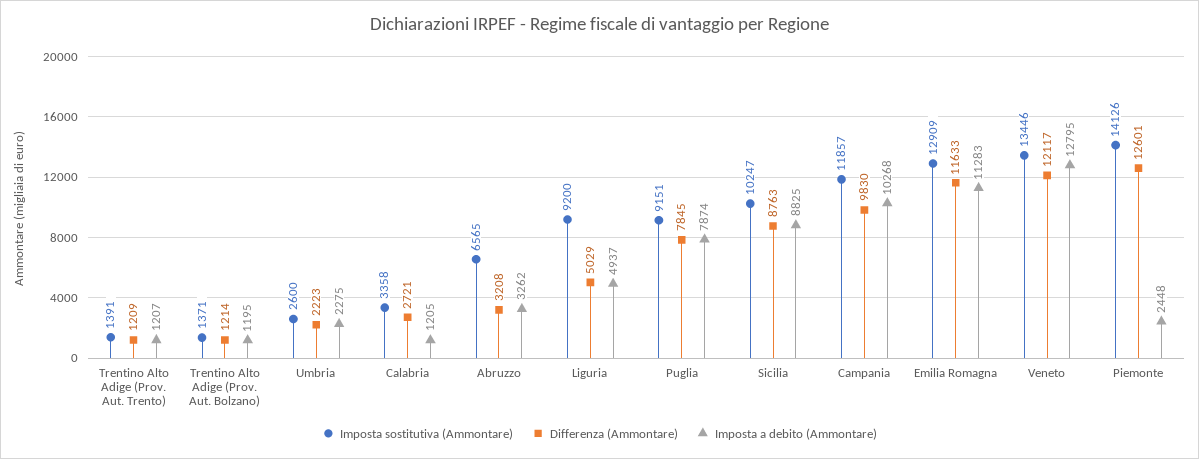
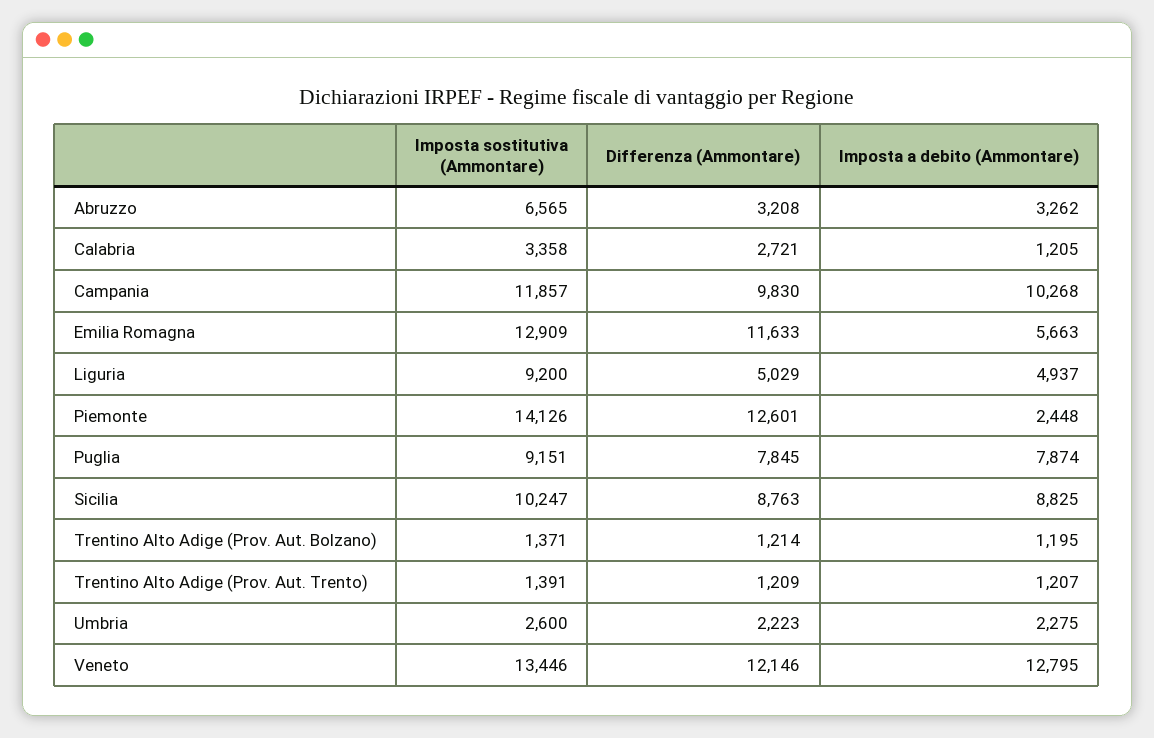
Imposta a debito (Ammontare), Emilia Romagna: 11283 -> 5663
Differenza (Ammontare), Veneto: 12117 -> 12146

